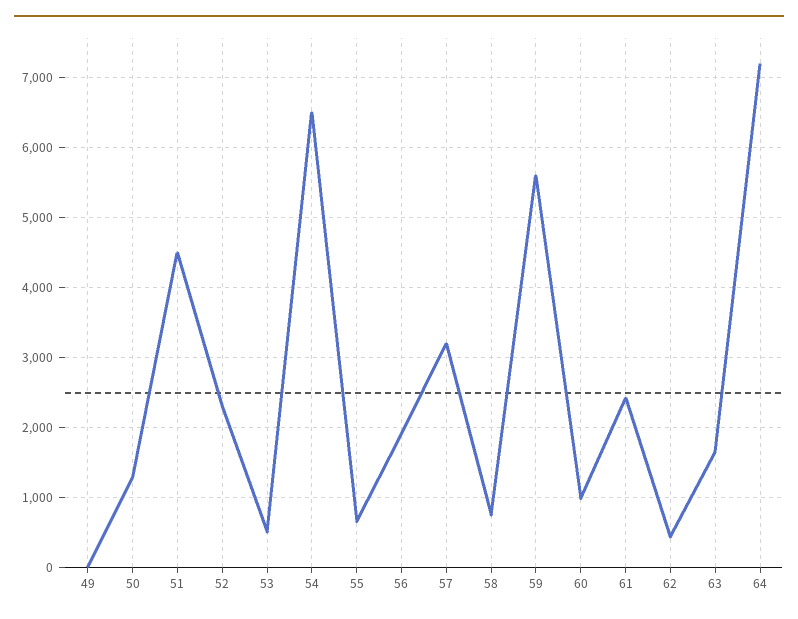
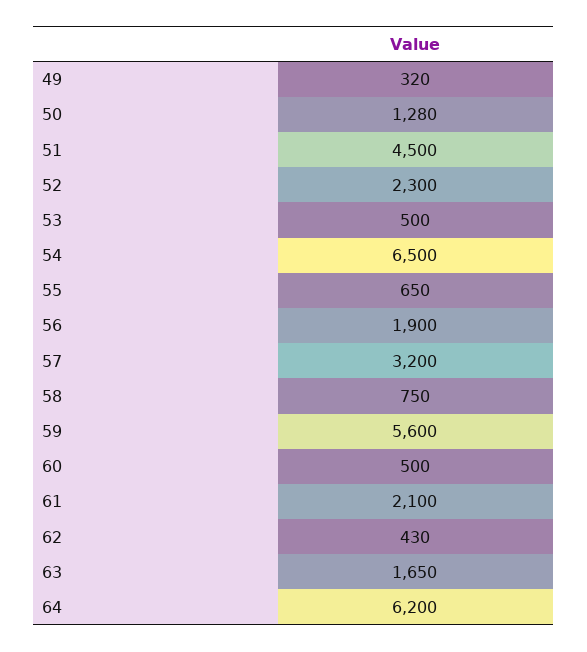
49: 0 -> 320
60: 1000 -> 500
61: 2400 -> 2100
64: 7200 -> 6200

